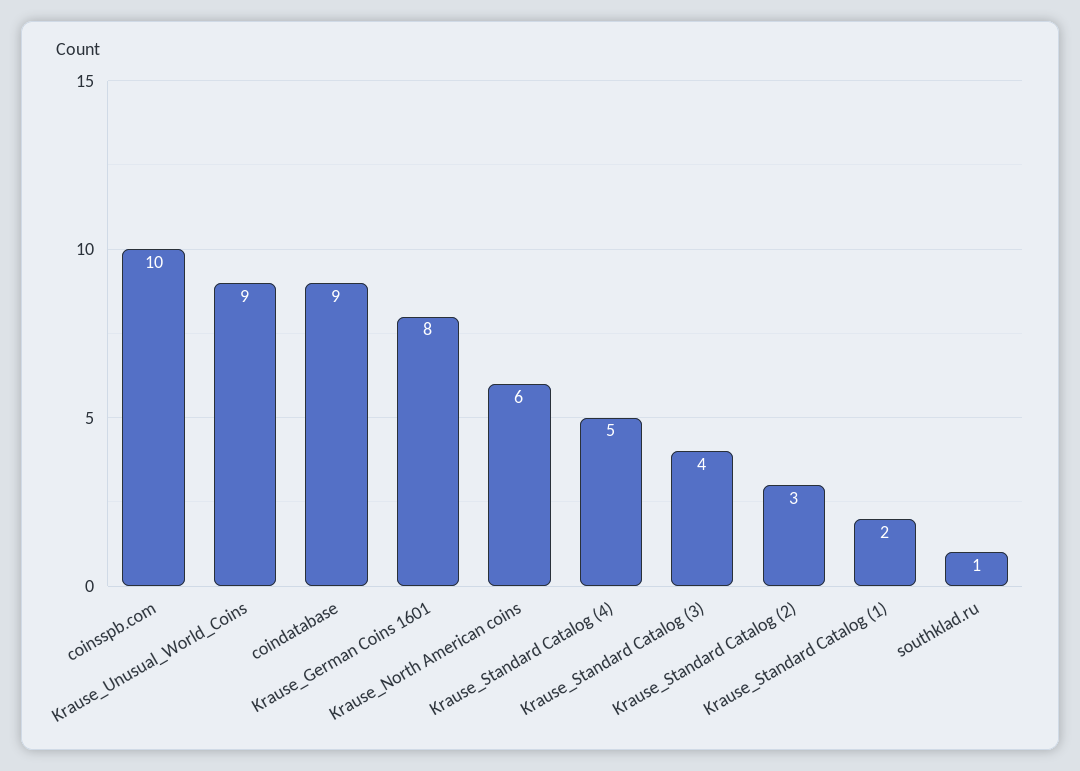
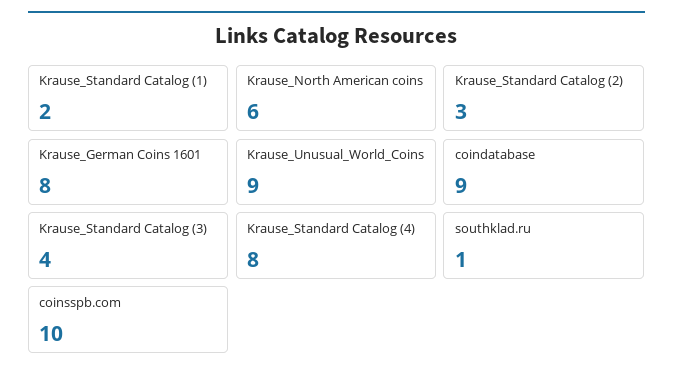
Krause_Standard Catalog (4): 5 -> 8

